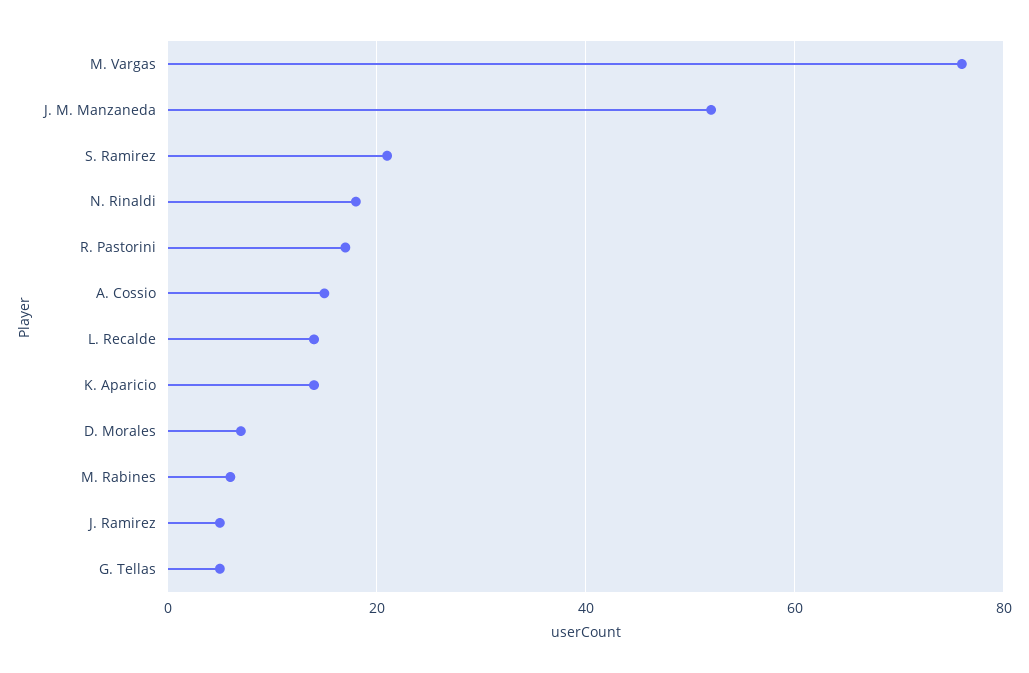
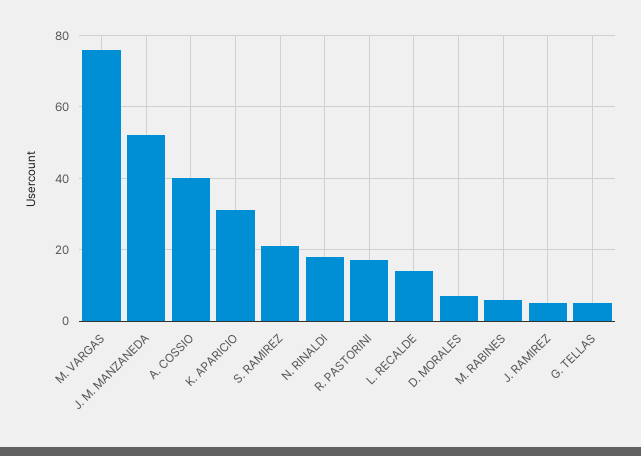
A. Cossio: 15 -> 40
K. Aparicio: 15 -> 30

